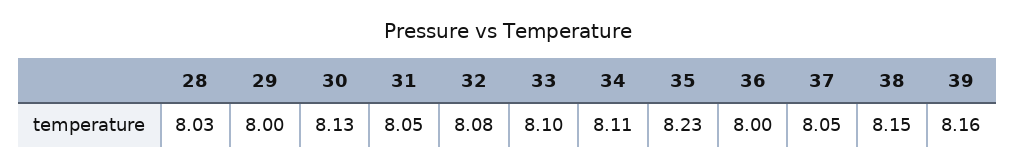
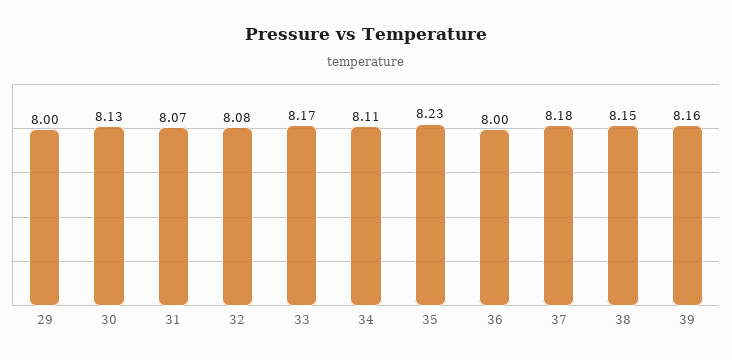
28: 8.03 -> none
31: 8.05 -> 8.07
33: 8.1 -> 8.17
37: 8.05 -> 8.18

